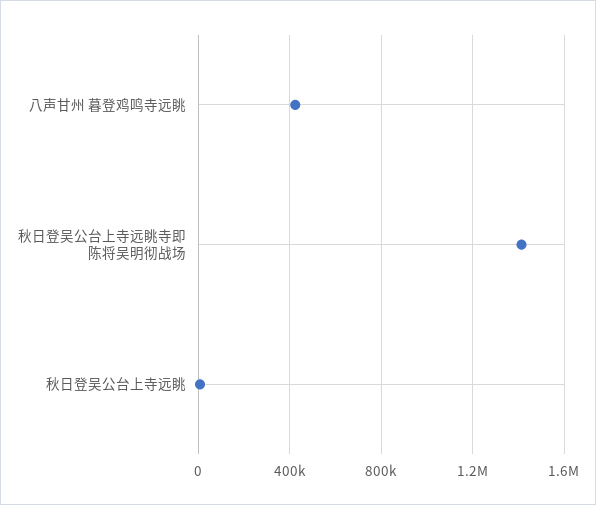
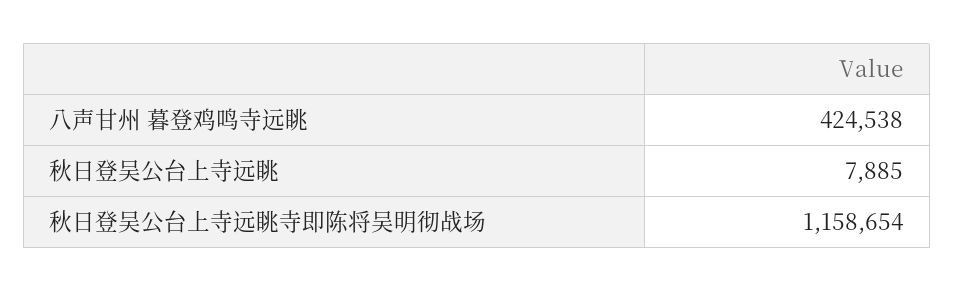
秋日登吴公台上寺远眺寺即陈将吴明彻战场: 1400000 -> 1158654

